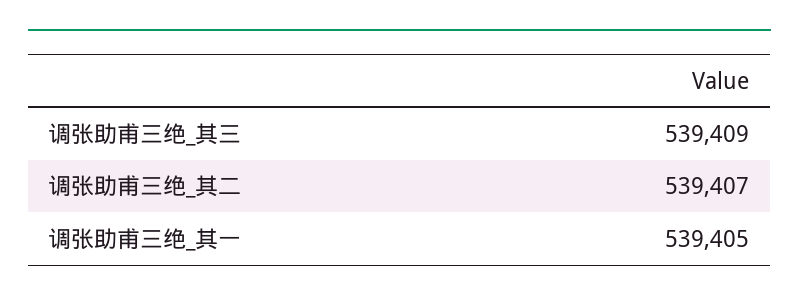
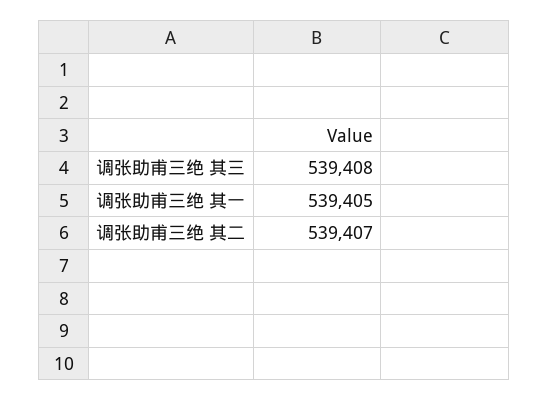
调张助甫三绝_其三: 539409 -> 539408

